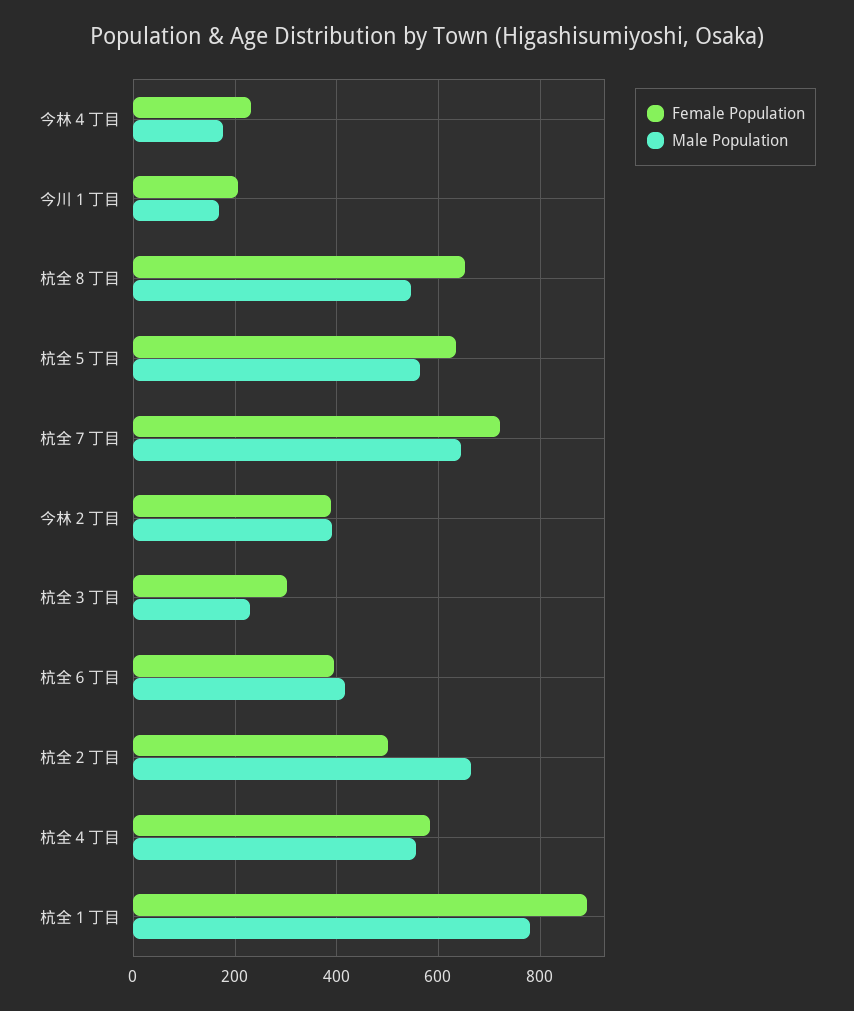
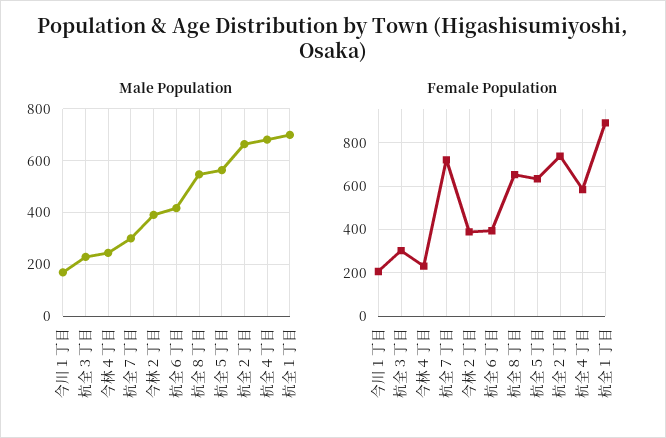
Male Population, 今林４丁目: 180 -> 250
Male Population, 杭全７丁目: 640 -> 300
Female Population, 杭全２丁目: 500 -> 750
Male Population, 杭全４丁目: 560 -> 675
Male Population, 杭全１丁目: 780 -> 700

